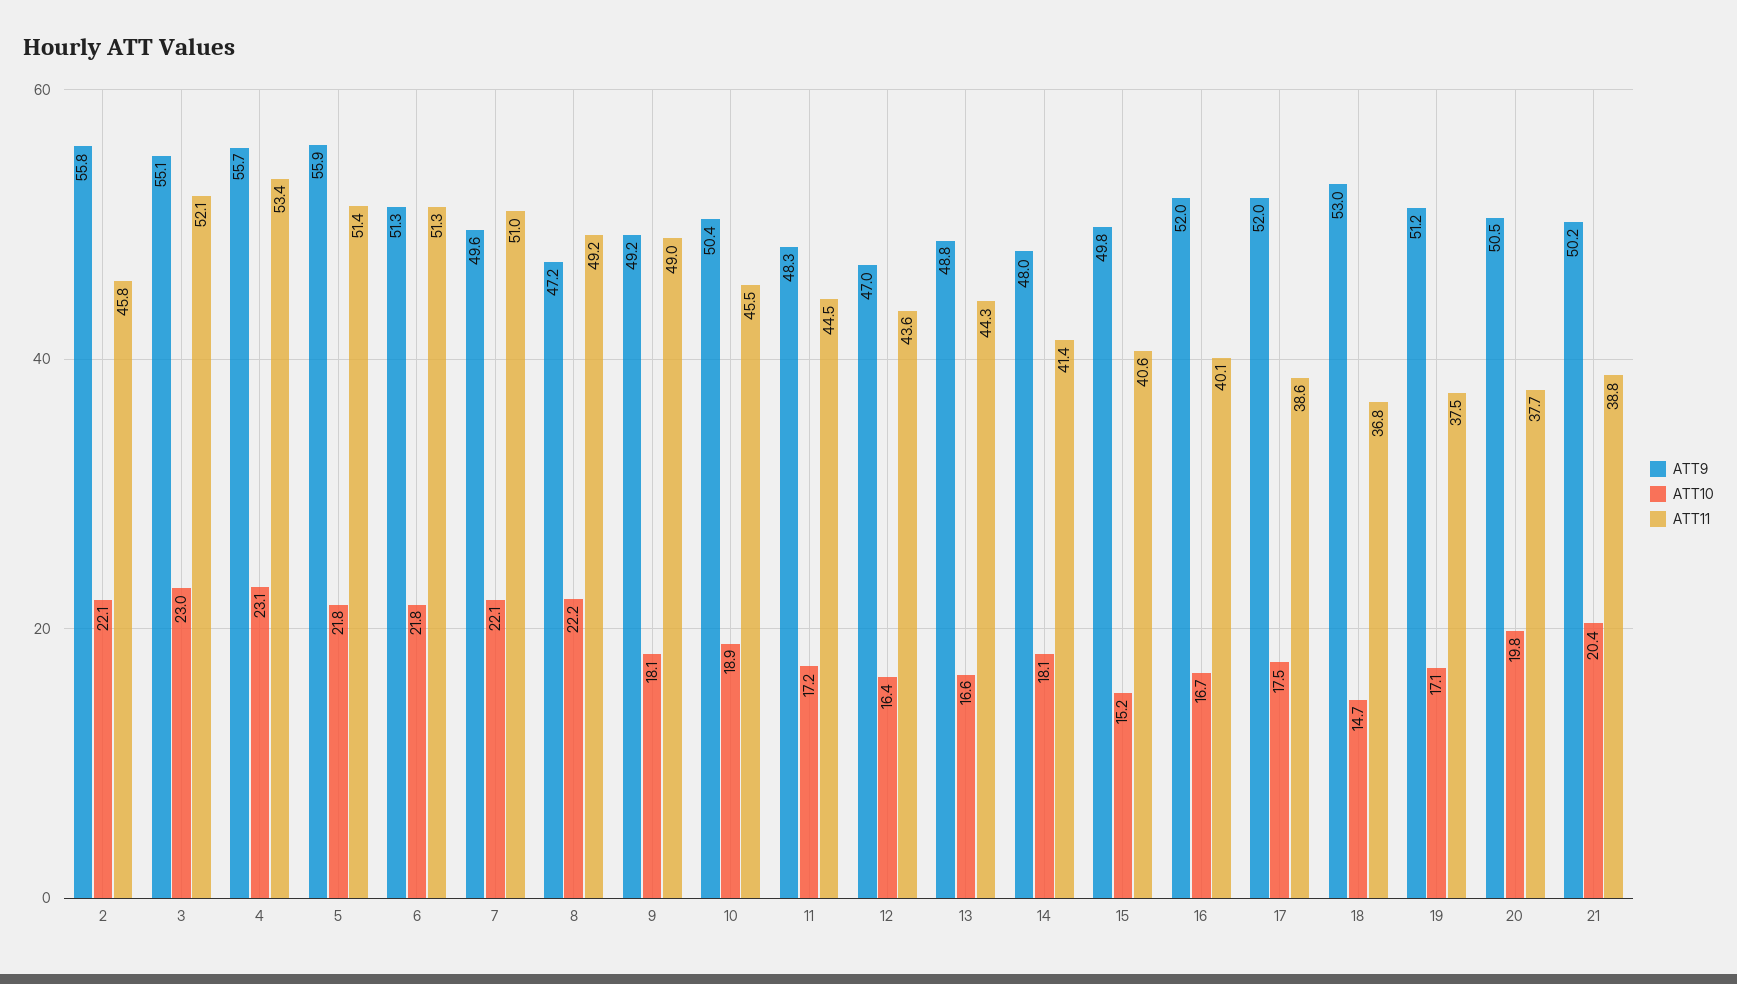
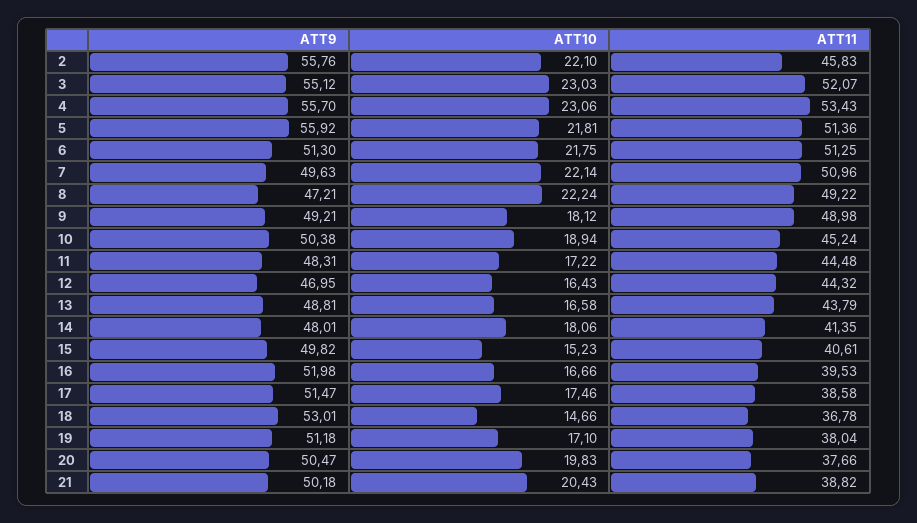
ATT11, 10: 45.5 -> 45.24
ATT11, 12: 43.6 -> 44.32
ATT11, 13: 44.3 -> 43.79
ATT11, 16: 40.1 -> 39.53
ATT9, 17: 52 -> 51.47
ATT11, 19: 37.5 -> 38.04

